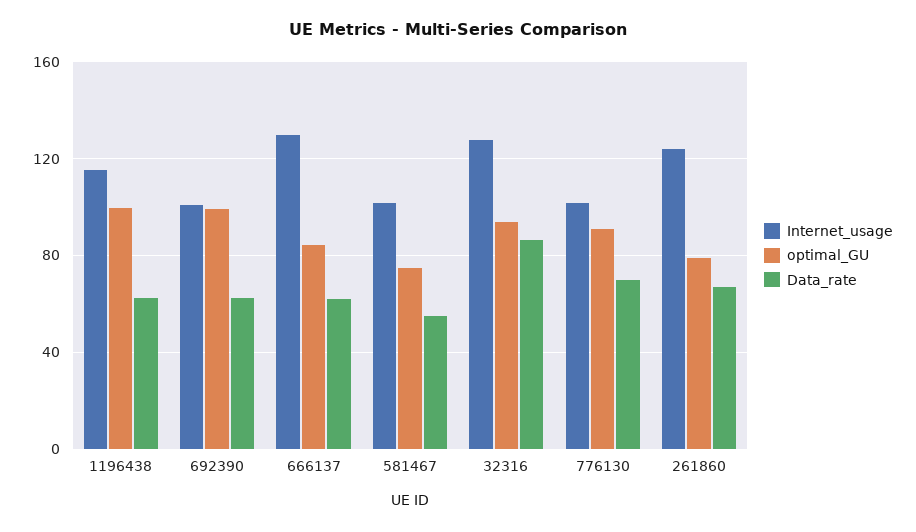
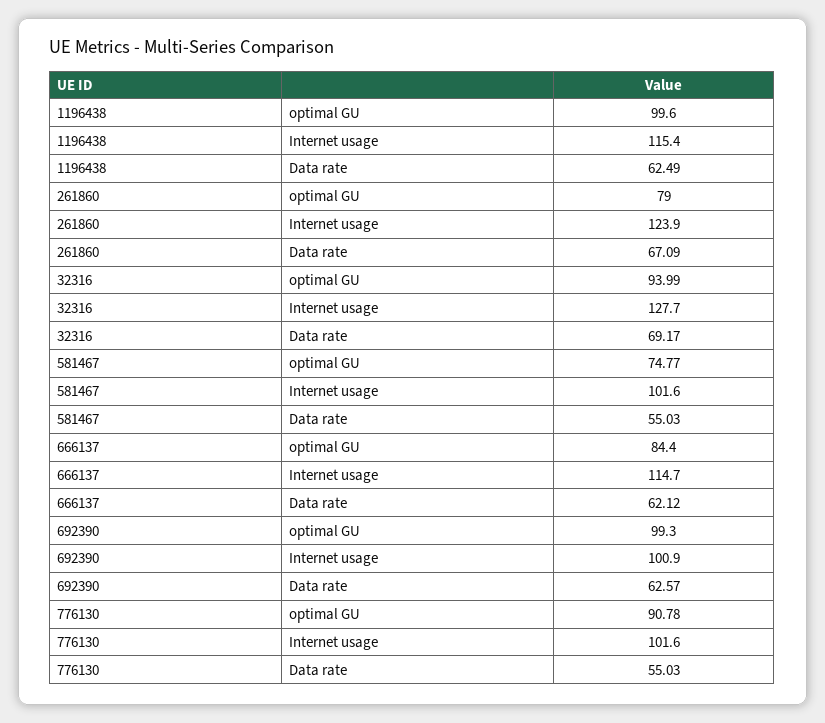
Internet_usage, 666137: 130 -> 114.7
Data_rate, 32316: 85 -> 69.17
Data_rate, 776130: 70 -> 55.03

